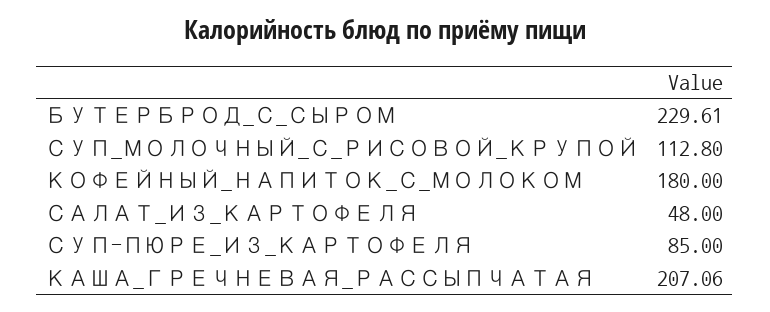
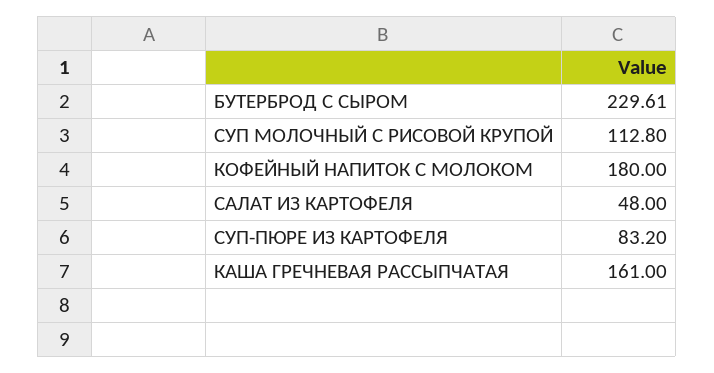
СУП-ПЮРЕ_ИЗ_КАРТОФЕЛЯ: 85 -> 83.2
КАША_ГРЕЧНЕВАЯ_РАССЫПЧАТАЯ: 207.06 -> 161

